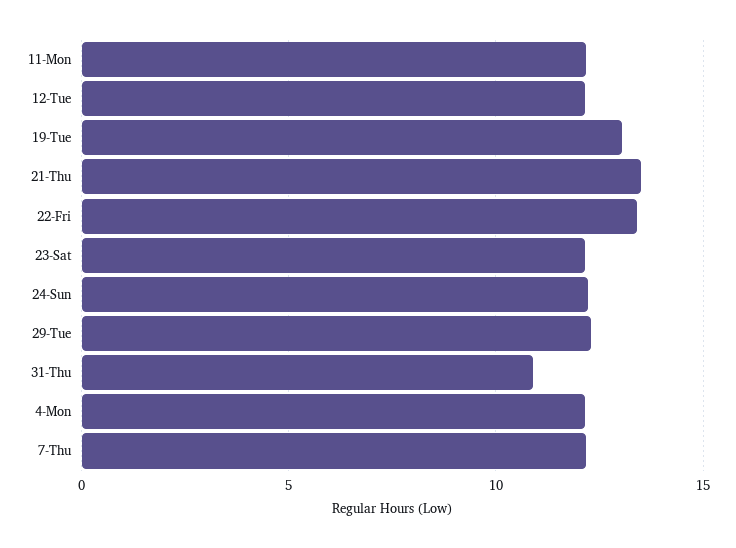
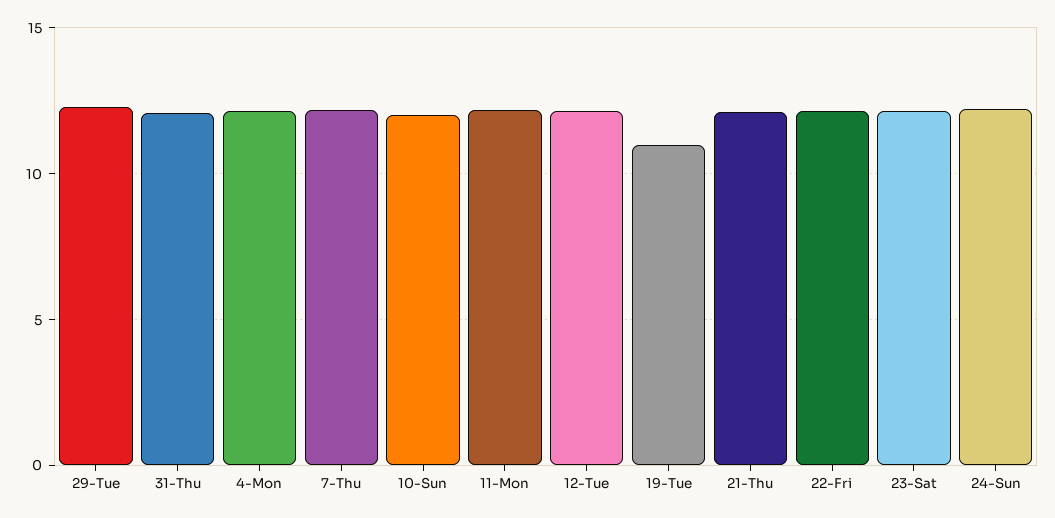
19-Tue: 13 -> 11
21-Thu: 13.5 -> 12
22-Fri: 13.5 -> 12
31-Thu: 11 -> 12
10-Sun: none -> 12

